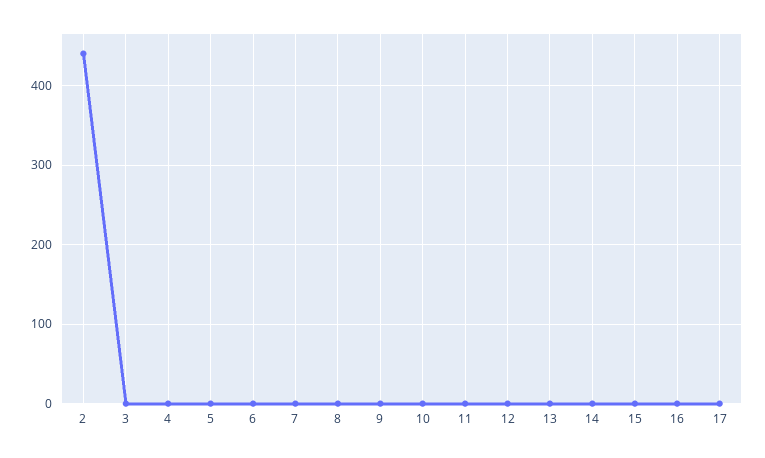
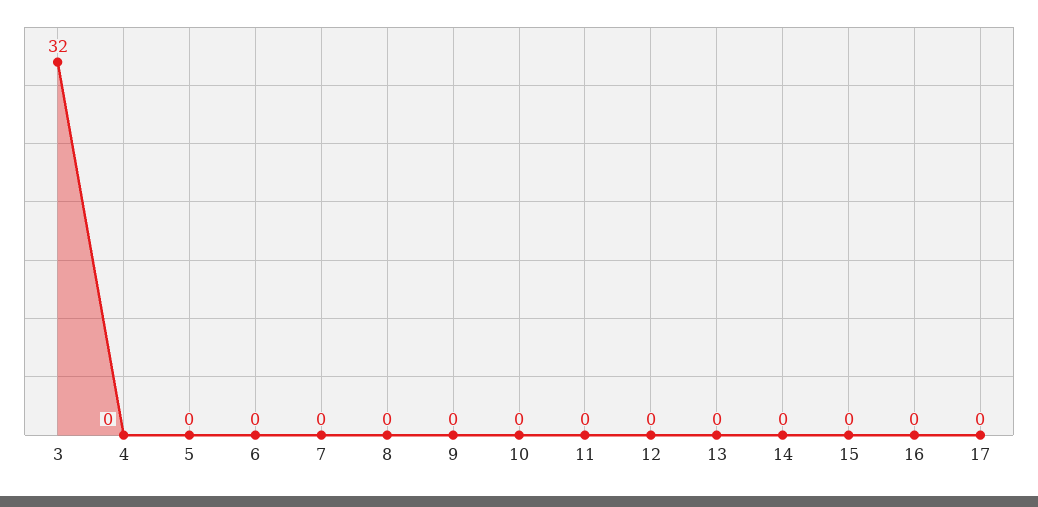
2: 440 -> none
3: 0 -> 32

